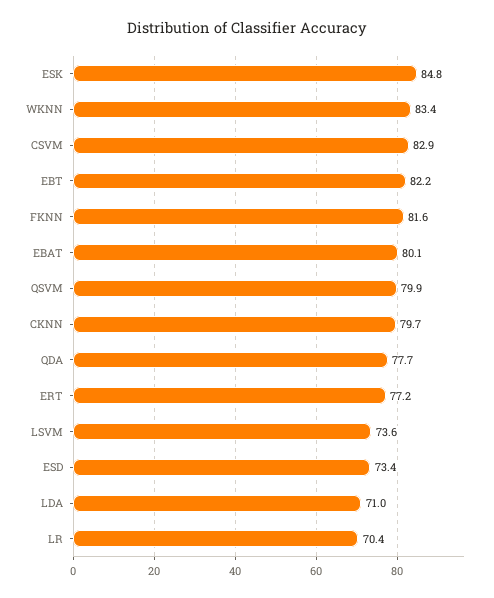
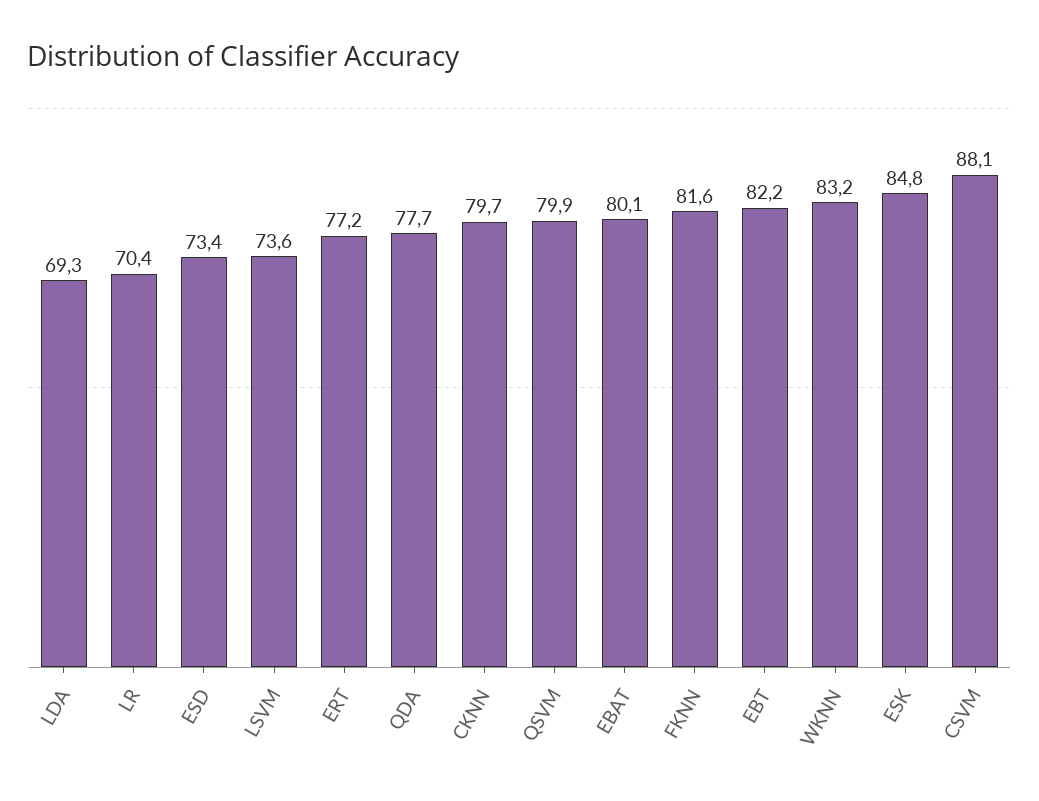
WKNN: 83.4 -> 83.2
CSVM: 82.9 -> 88.1
LDA: 71 -> 69.3

